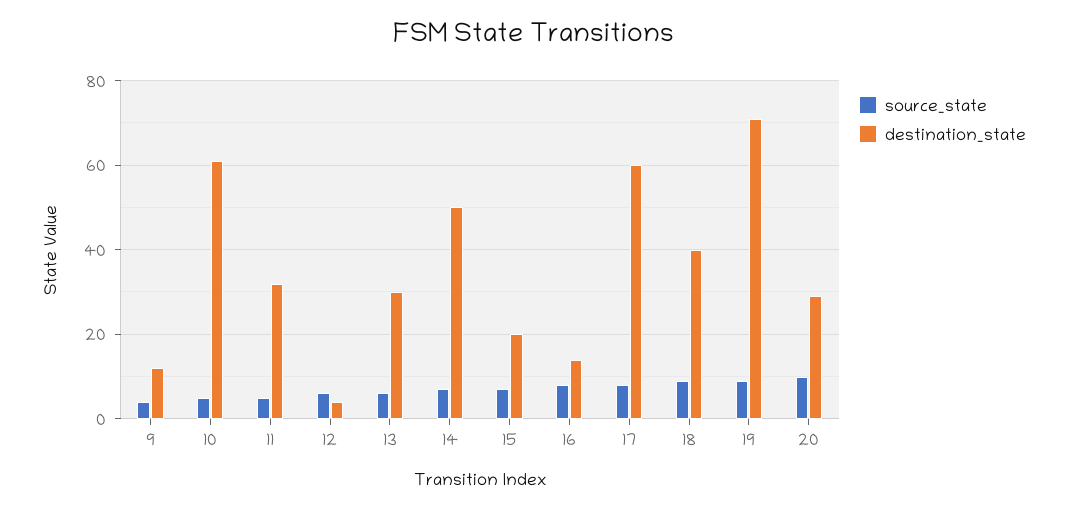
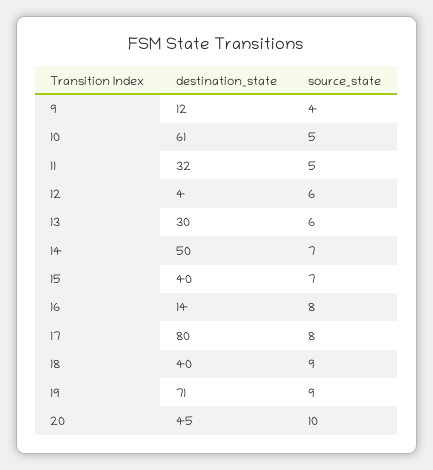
destination_state, 15: 20 -> 40
destination_state, 17: 60 -> 80
destination_state, 20: 30 -> 45

